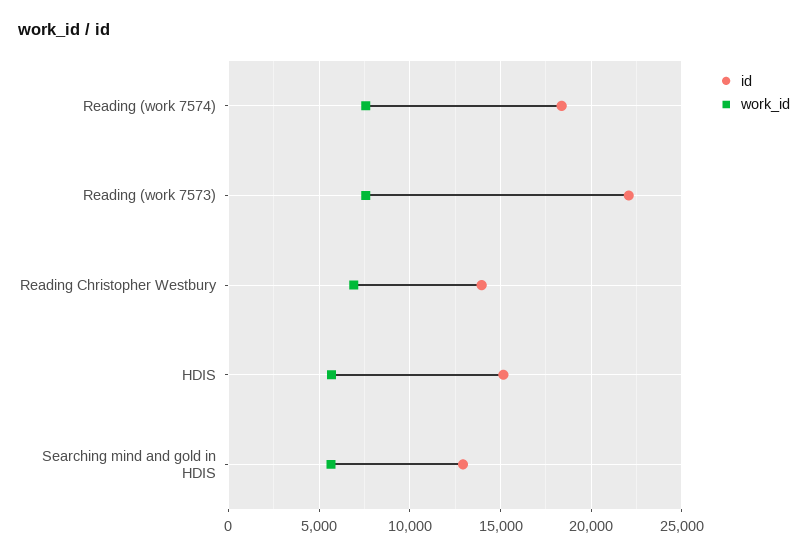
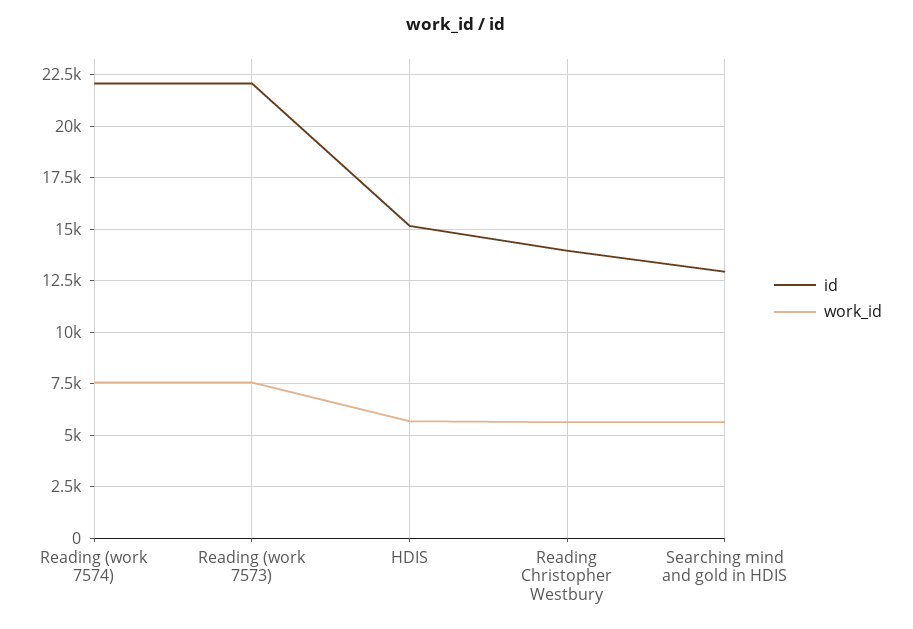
id, Reading (work 7574): 18500 -> 22000
work_id, Reading Christopher Westbury: 7000 -> 5500

